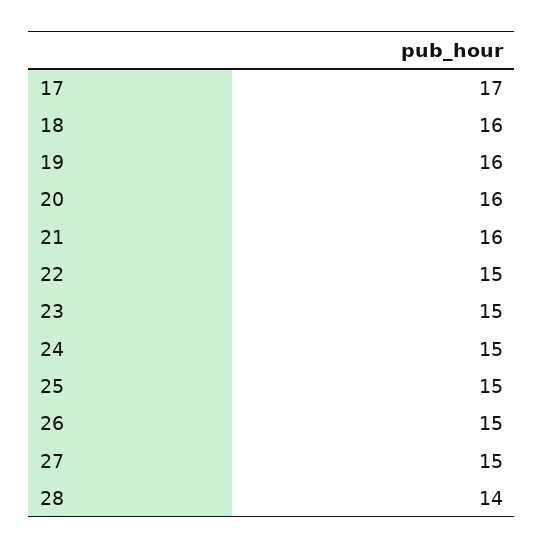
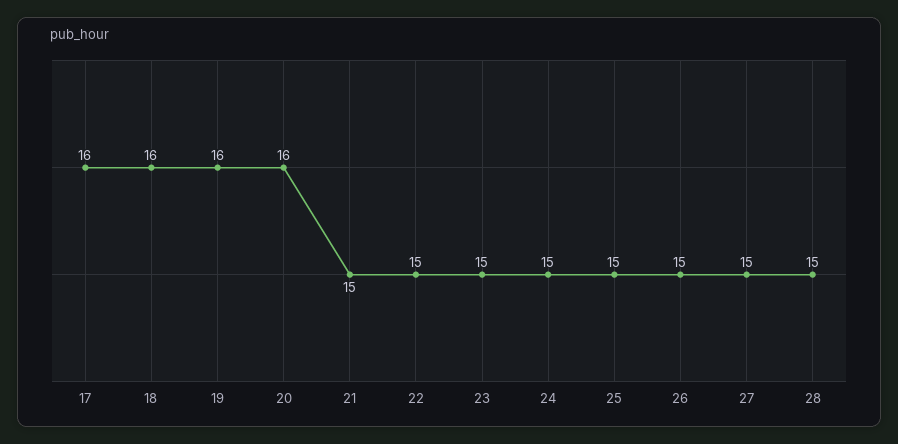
17: 17 -> 16
21: 16 -> 15
28: 14 -> 15

